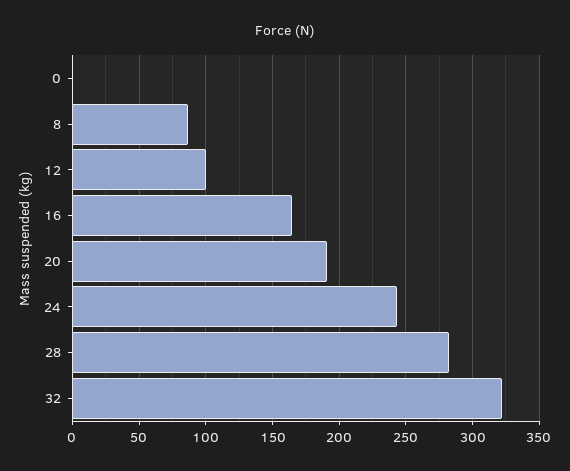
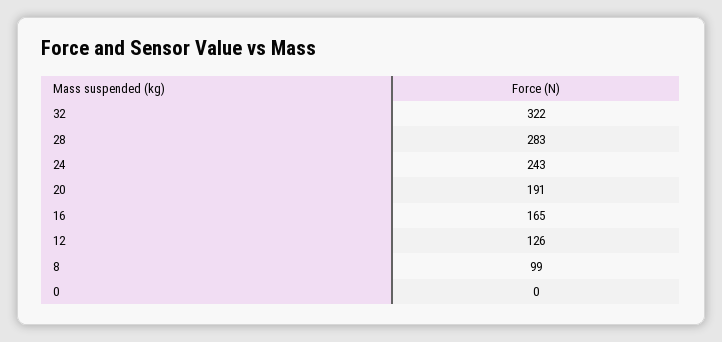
8: 85 -> 99
12: 100 -> 126

